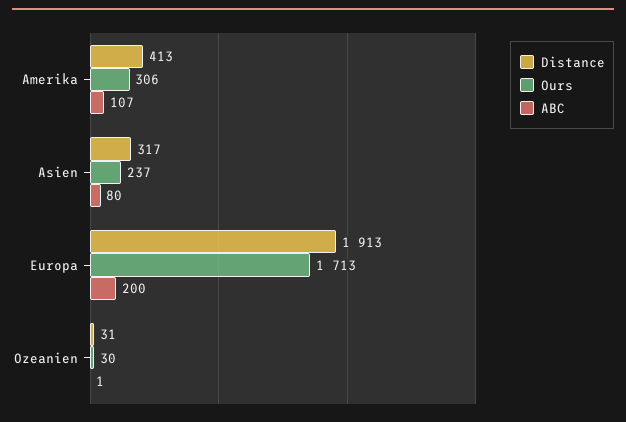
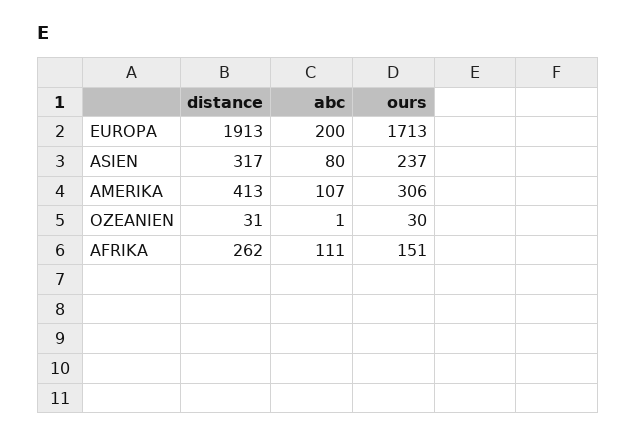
Distance, AFRIKA: none -> 262
ABC, AFRIKA: none -> 111
Ours, AFRIKA: none -> 151

